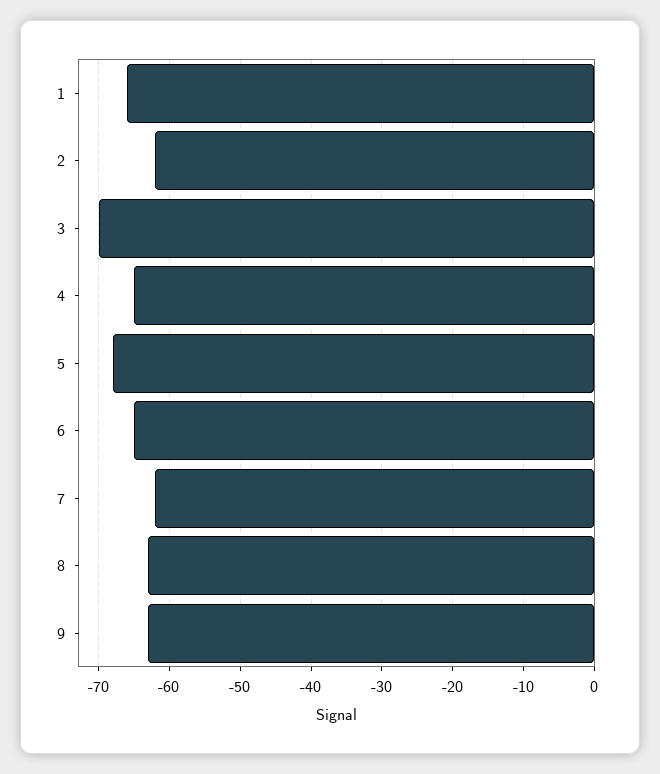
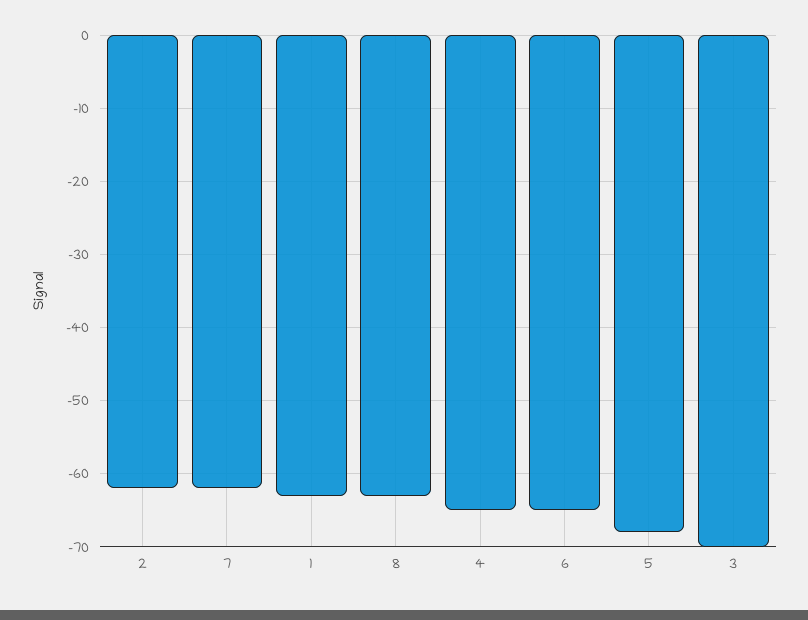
1: -66 -> -63
9: -63 -> none

